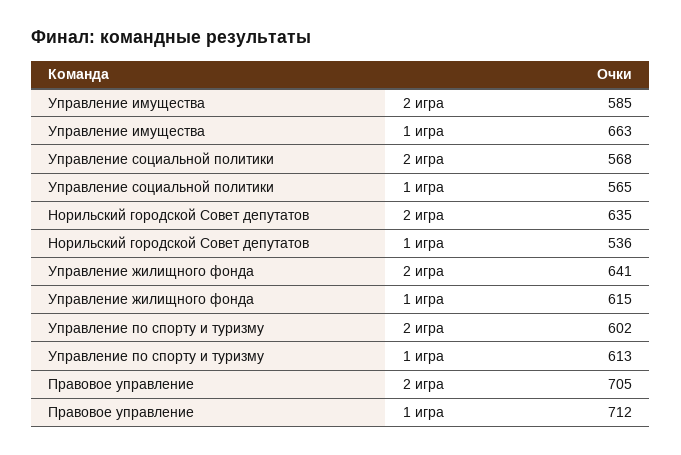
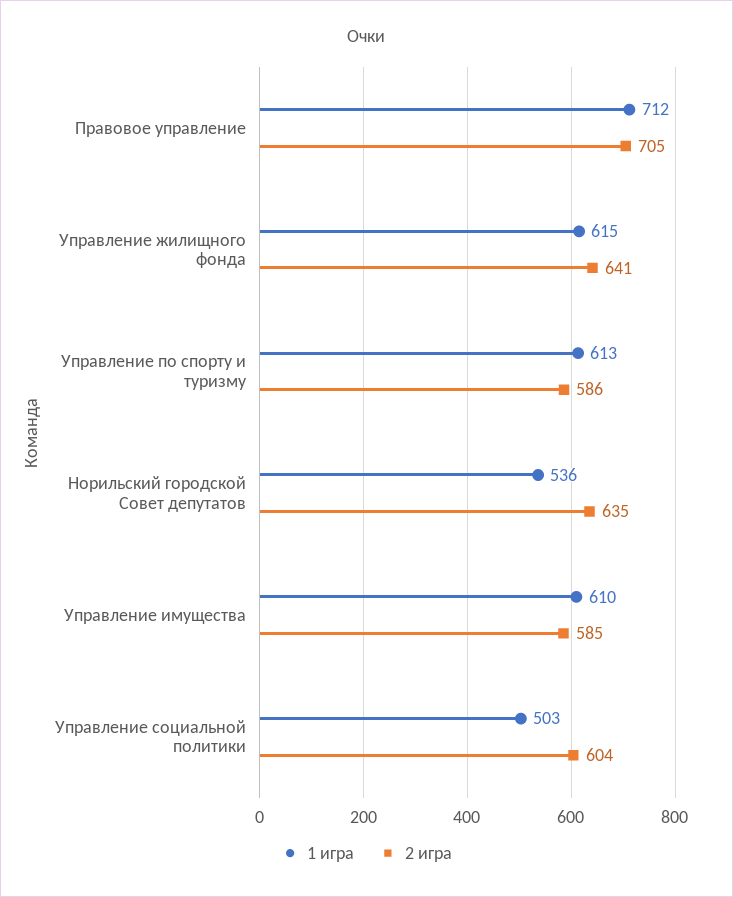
1 игра, Управление имущества: 663 -> 610
2 игра, Управление социальной политики: 568 -> 604
1 игра, Управление социальной политики: 565 -> 503
2 игра, Управление по спорту и туризму: 602 -> 586

